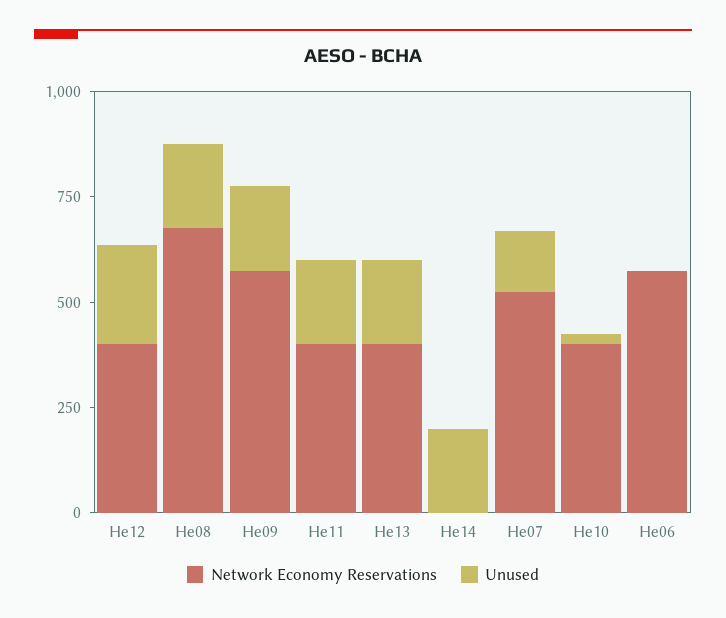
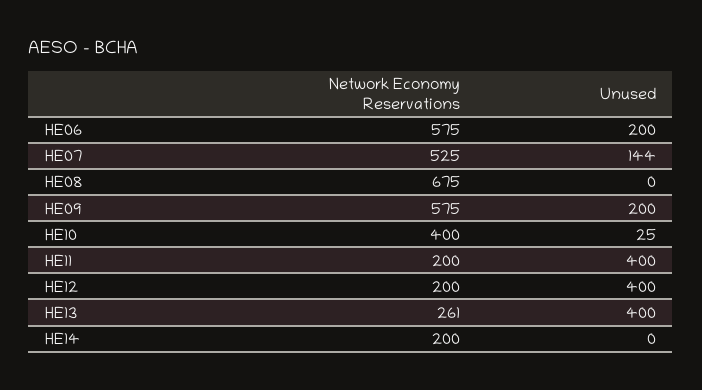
Network Economy Reservations, He12: 400 -> 200
Unused, He12: 250 -> 400
Unused, He08: 200 -> 0
Network Economy Reservations, He11: 400 -> 200
Unused, He11: 200 -> 400
Network Economy Reservations, He13: 400 -> 261
Unused, He13: 200 -> 400
Network Economy Reservations, He14: 0 -> 200
Unused, He14: 200 -> 0
Unused, He06: 0 -> 200

